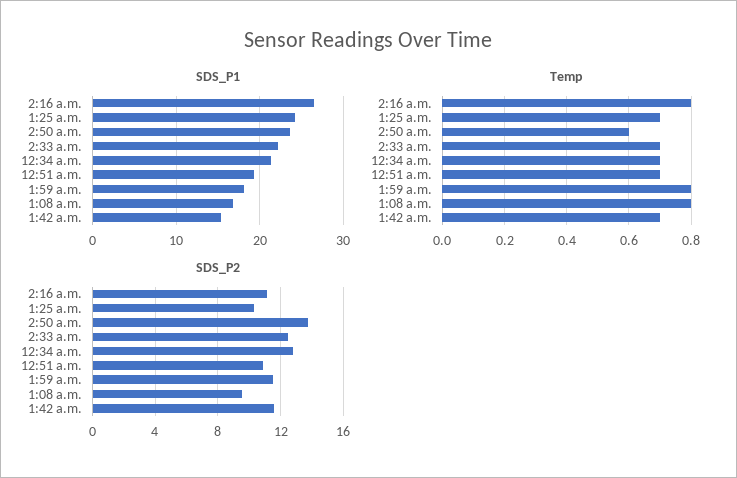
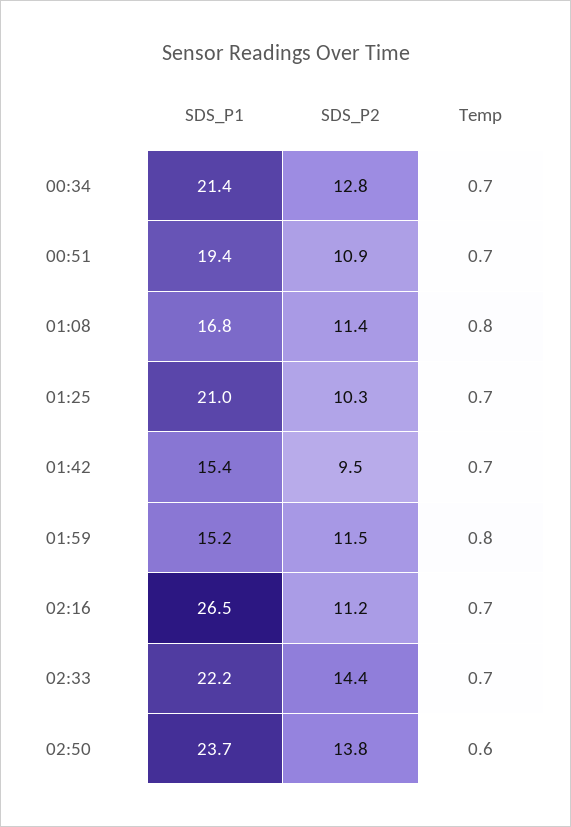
SDS_P1, 1:25 a.m.: 24 -> 21
SDS_P1, 1:59 a.m.: 18 -> 15.2
Temp, 2:16 a.m.: 0.8 -> 0.7
SDS_P2, 2:33 a.m.: 12.5 -> 14.4
SDS_P2, 1:08 a.m.: 9.5 -> 11.4
SDS_P2, 1:42 a.m.: 11.5 -> 9.5

